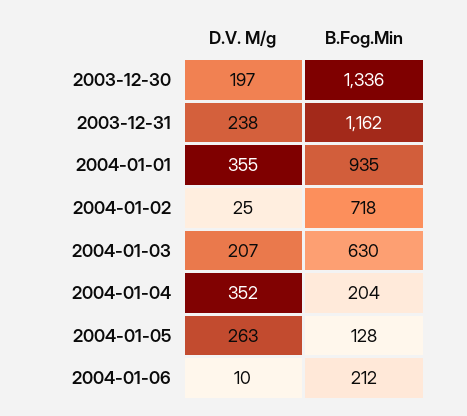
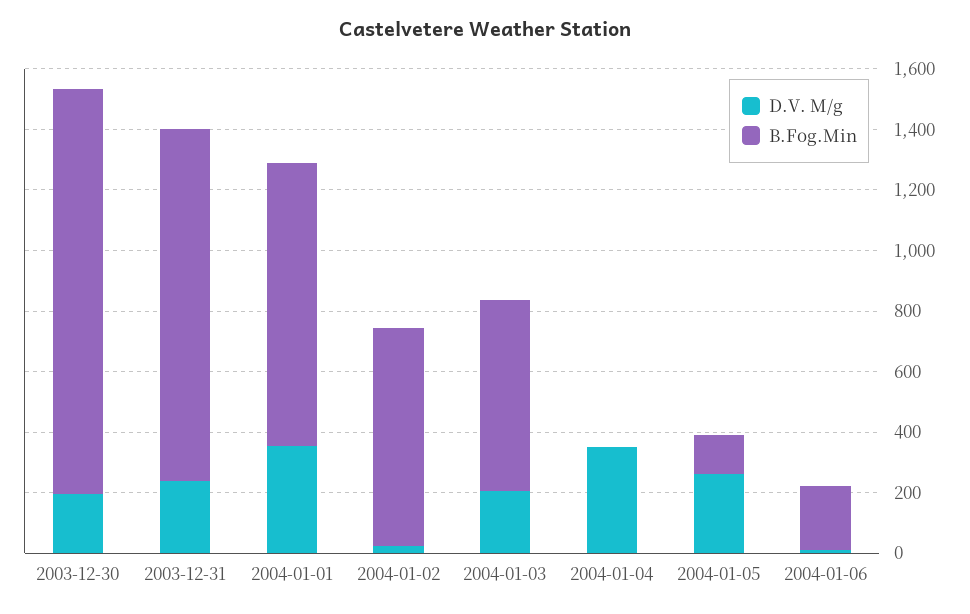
B.Fog.Min, 2004-01-04: 204 -> 0

